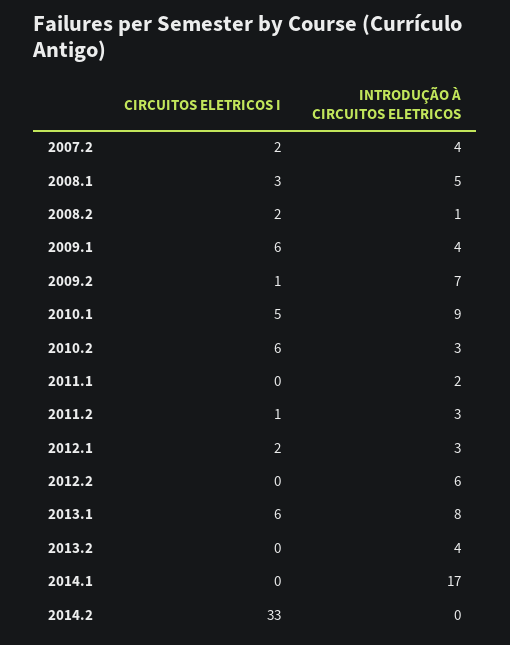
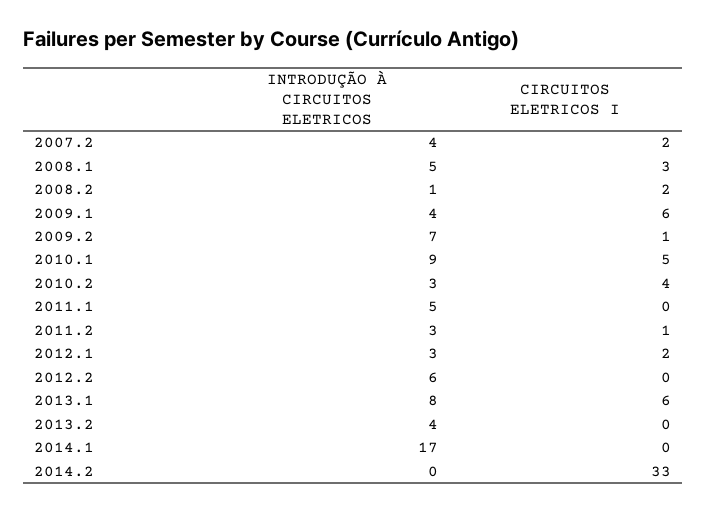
CIRCUITOS ELETRICOS I, 2010.2: 6 -> 4
INTRODUÇÃO À CIRCUITOS ELETRICOS, 2011.1: 2 -> 5

